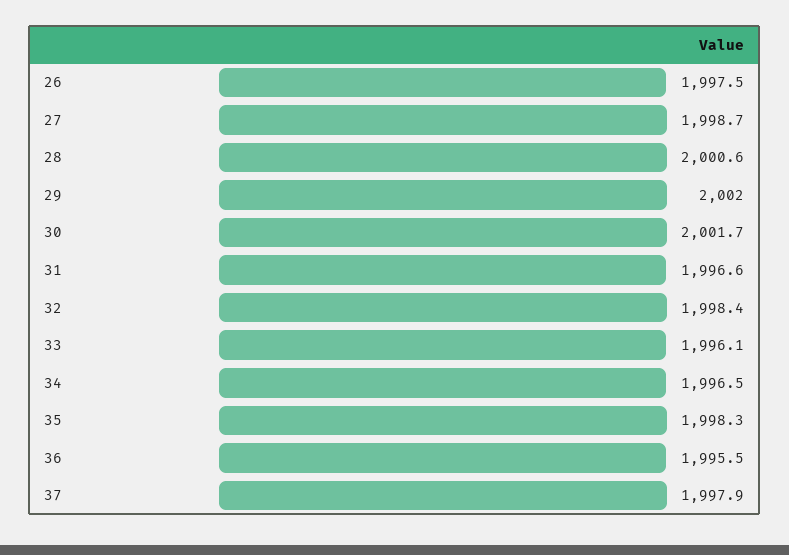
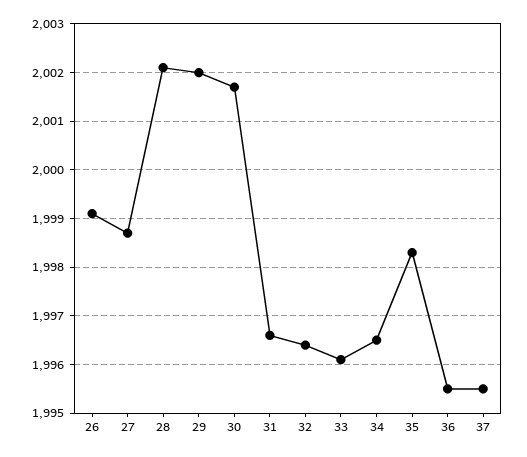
26: 1997.5 -> 1999
28: 2000.6 -> 2002
32: 1998.4 -> 1996.5
37: 1997.9 -> 1995.5

